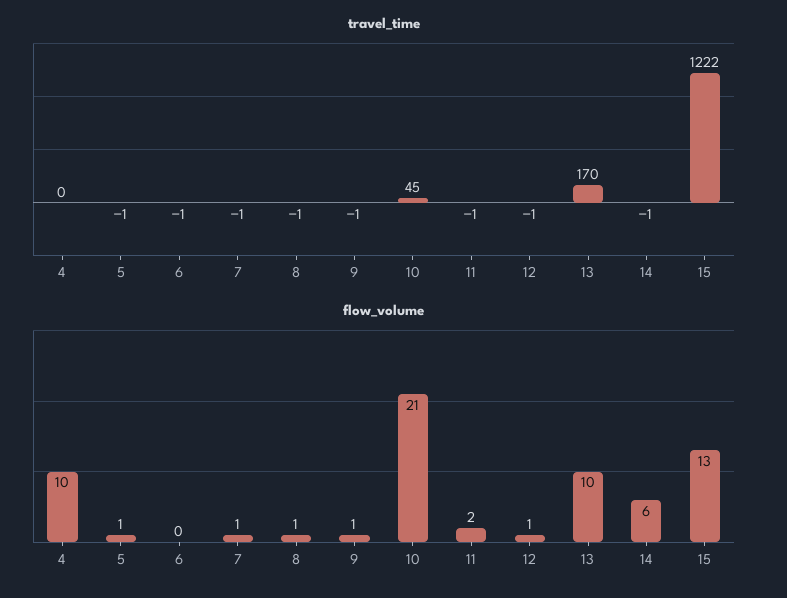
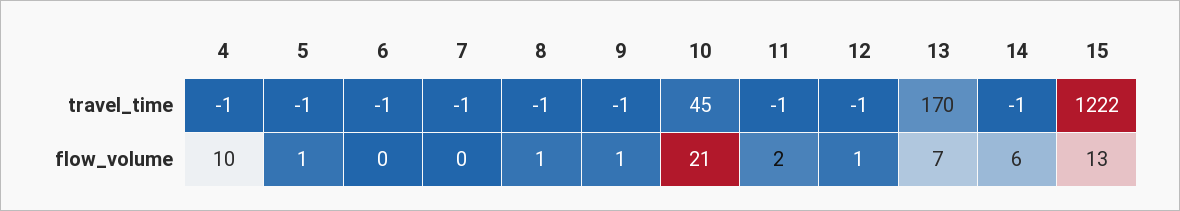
travel_time, 4: 0 -> -1
flow_volume, 7: 1 -> 0
flow_volume, 13: 10 -> 7

